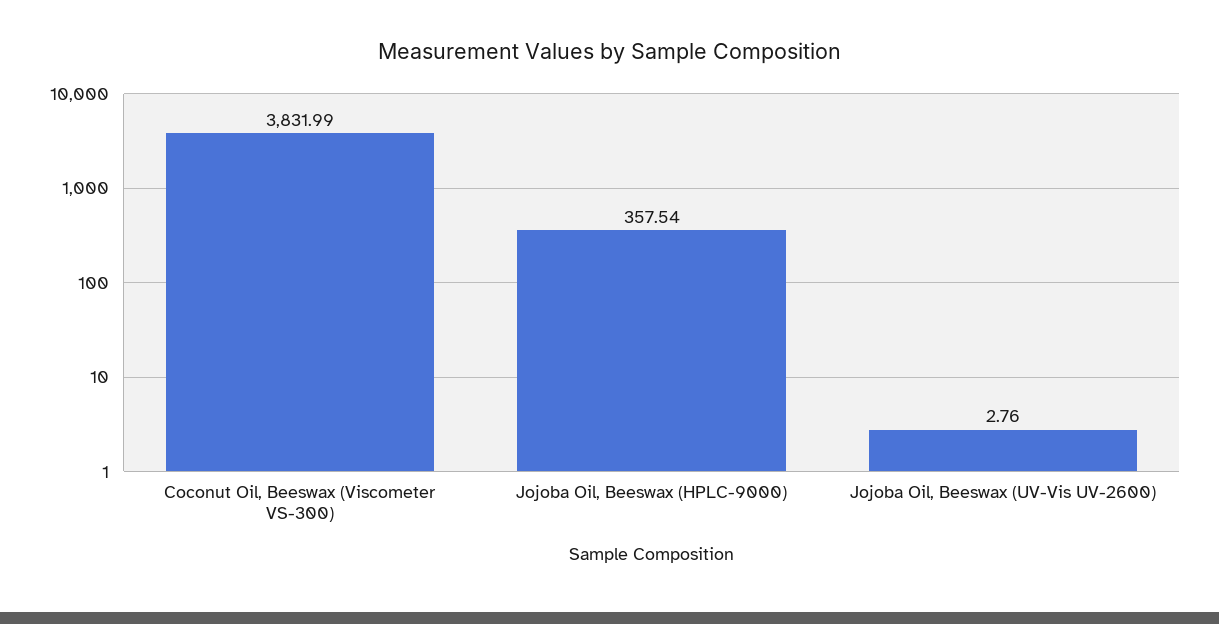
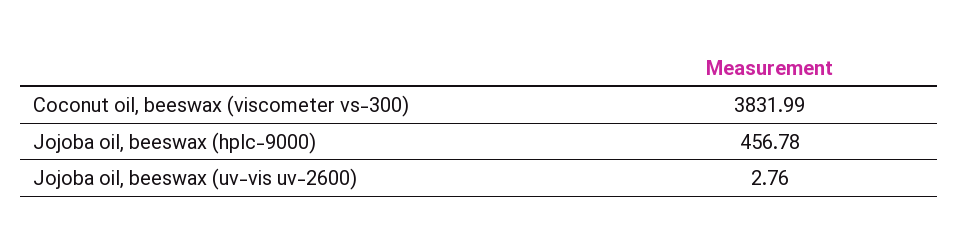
Jojoba Oil, Beeswax (HPLC-9000): 357.54 -> 456.78

